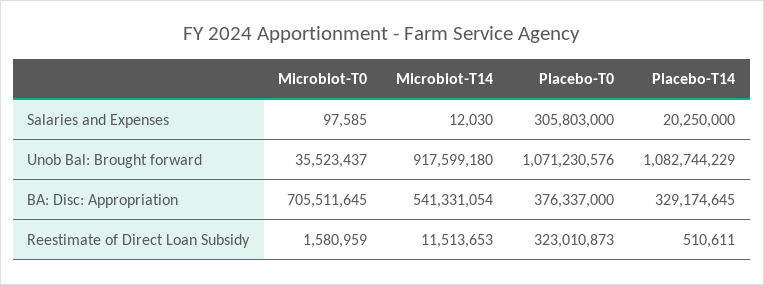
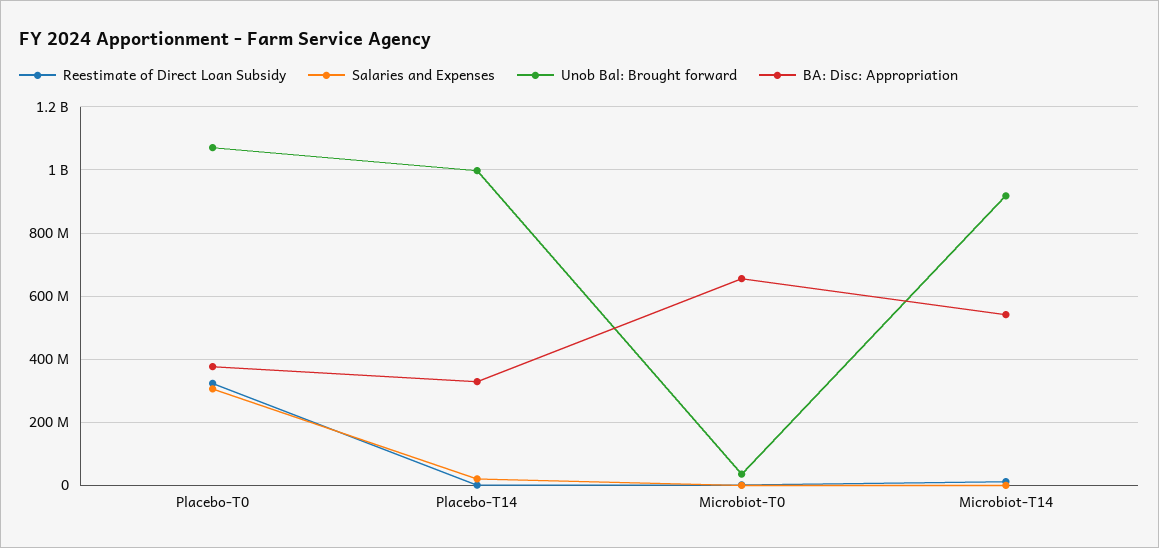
Unob Bal: Brought forward, Placebo-T14: 1082744229 -> 1000000000
BA: Disc: Appropriation, Microbiot-T0: 705511645 -> 660000000

